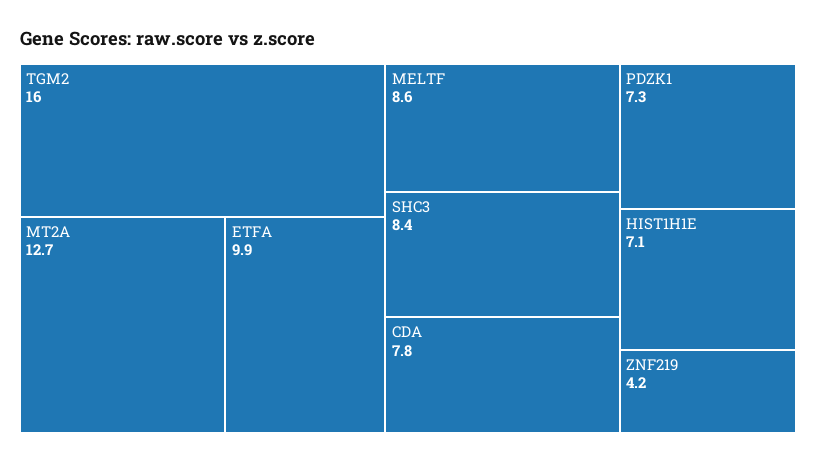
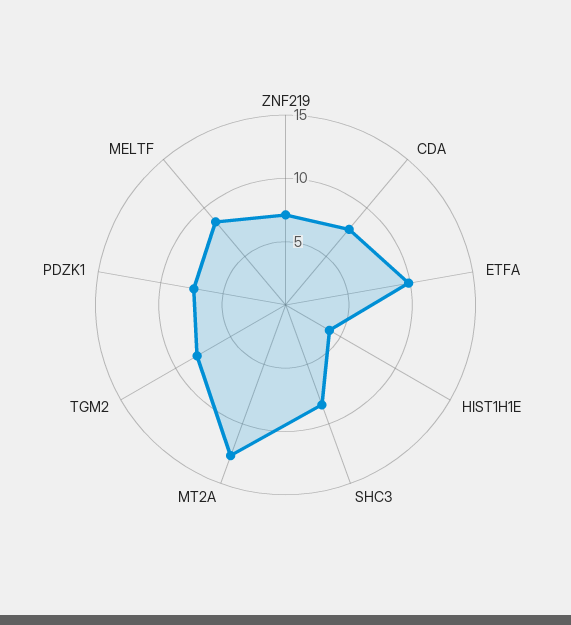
TGM2: 16 -> 8
HIST1H1E: 7.1 -> 4
ZNF219: 4.2 -> 7

